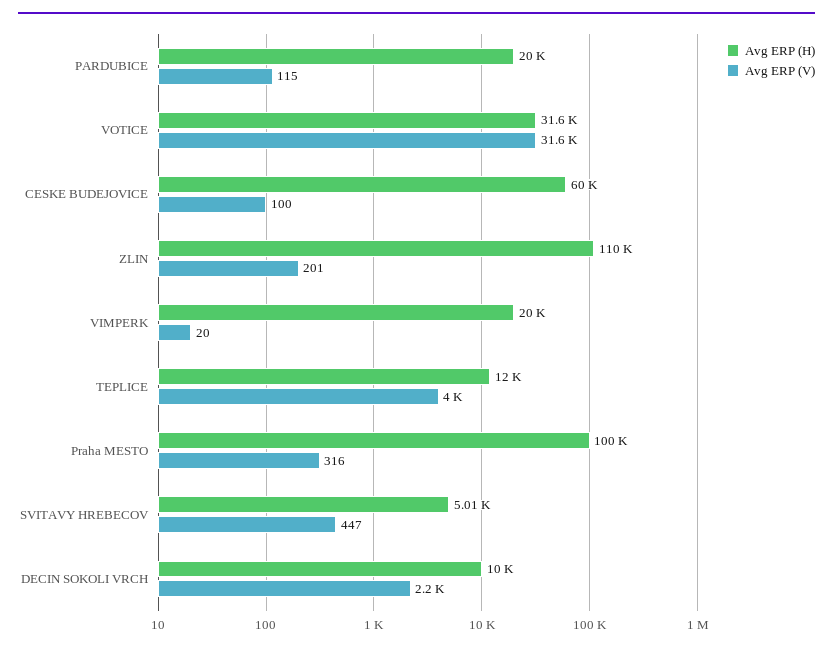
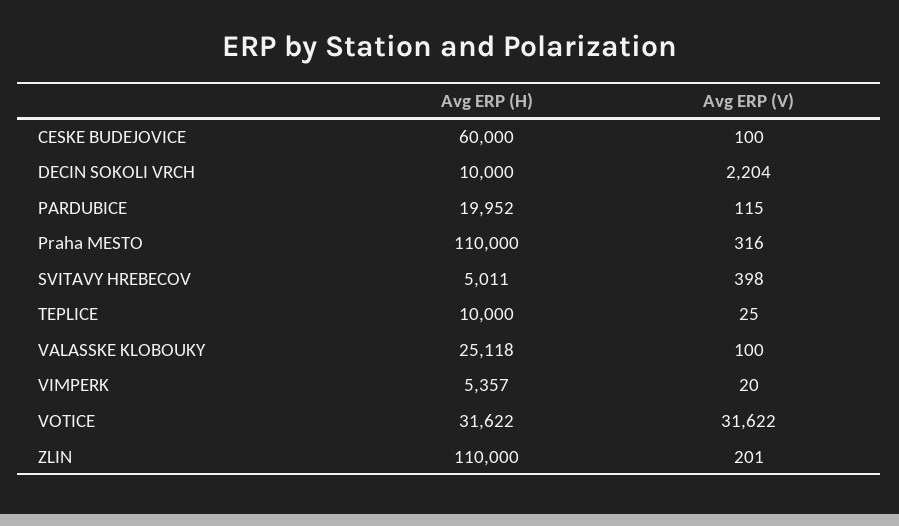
Avg ERP (H), VIMPERK: 20000 -> 5357
Avg ERP (H), TEPLICE: 12000 -> 10000
Avg ERP (V), TEPLICE: 4000 -> 25
Avg ERP (H), Praha MESTO: 100000 -> 110000
Avg ERP (V), SVITAVY HREBECOV: 447 -> 398
Avg ERP (H), VALASSKE KLOBOUKY: none -> 25118
Avg ERP (V), VALASSKE KLOBOUKY: none -> 100

